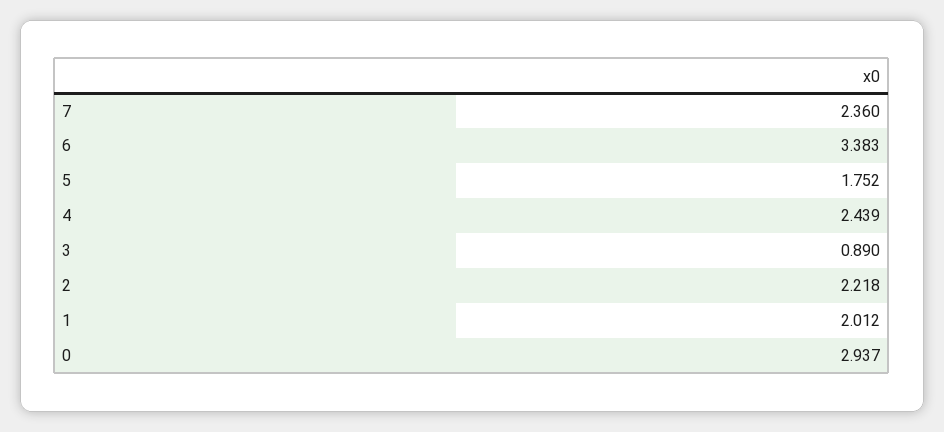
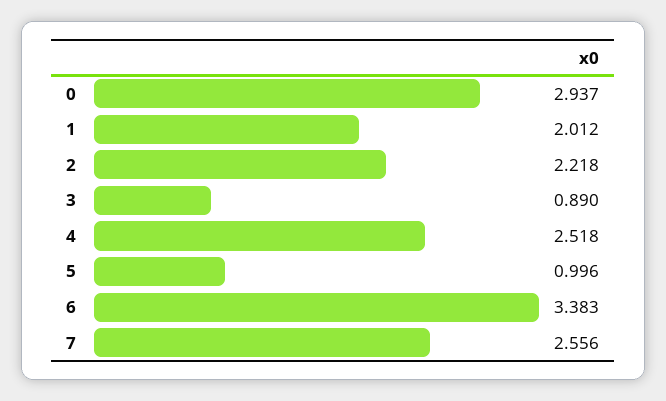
7: 2.36 -> 2.556
5: 1.752 -> 0.996
4: 2.439 -> 2.518

